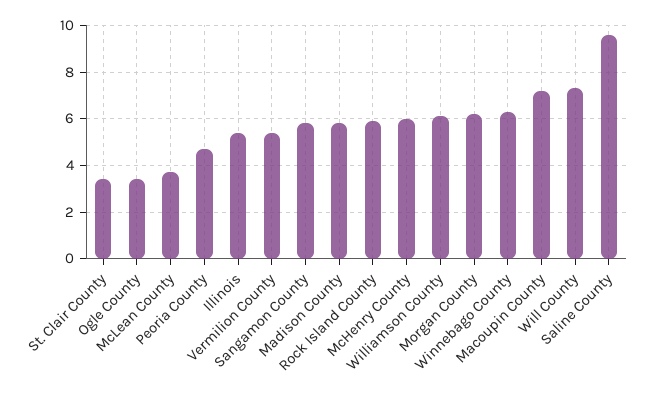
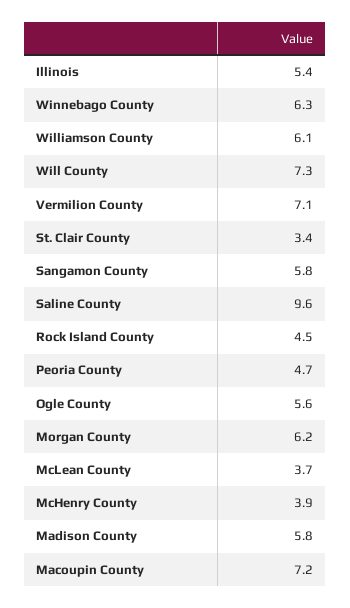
Ogle County: 3.5 -> 5.6
Vermilion County: 5.5 -> 7.1
Rock Island County: 6 -> 4.5
McHenry County: 6 -> 3.9

